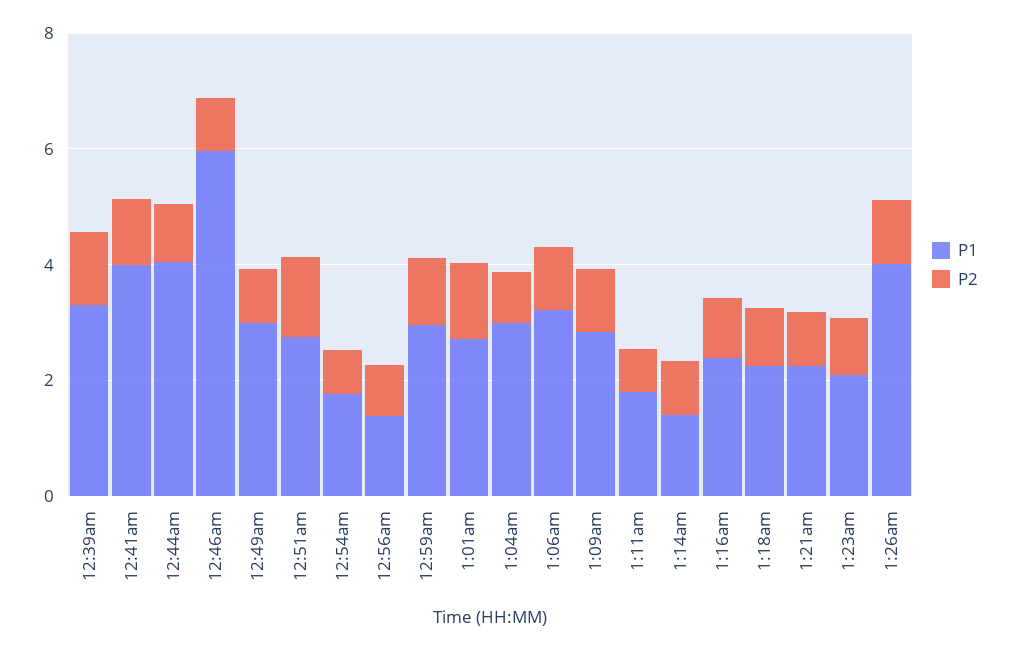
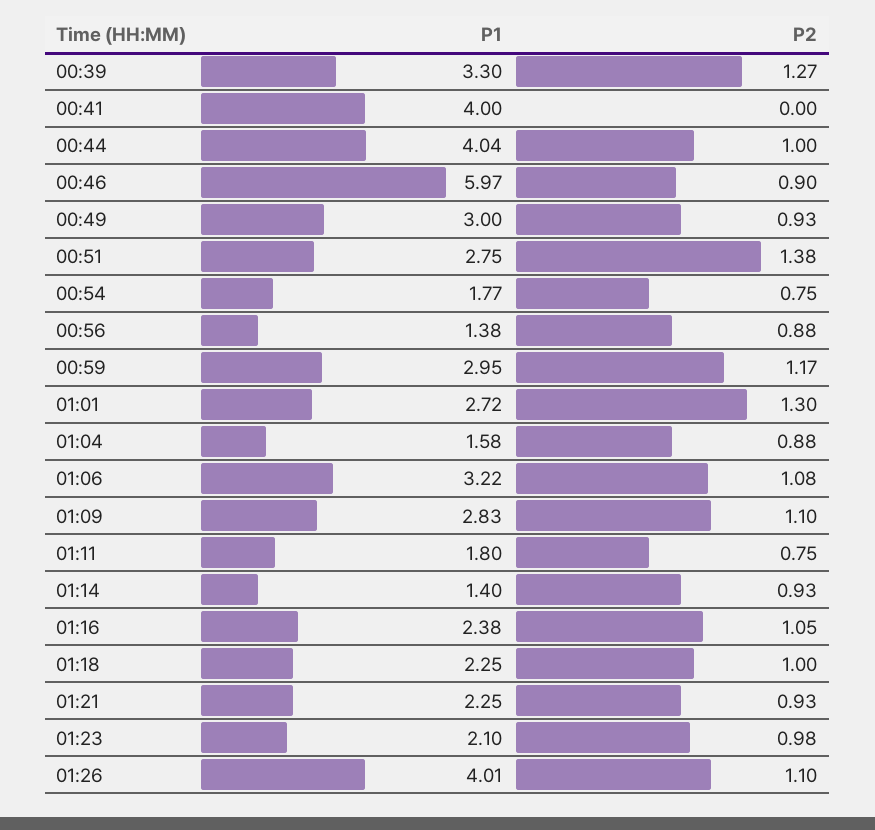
P2, 12:41am: 1 -> 0
P1, 1:04am: 3 -> 1.58

